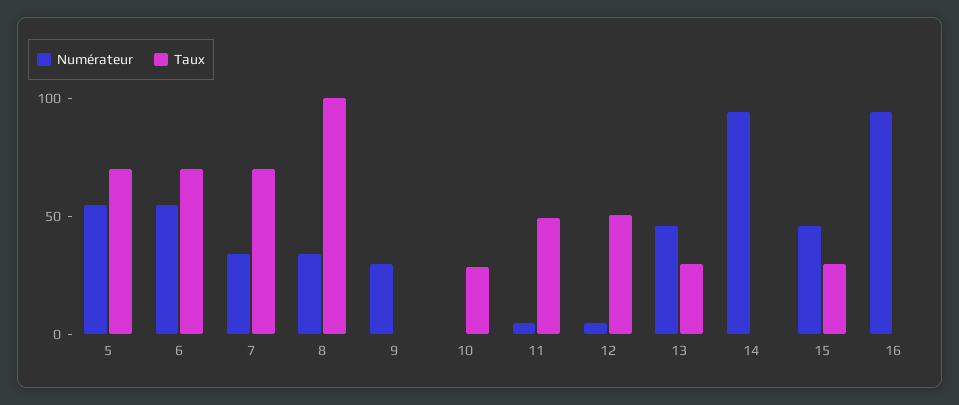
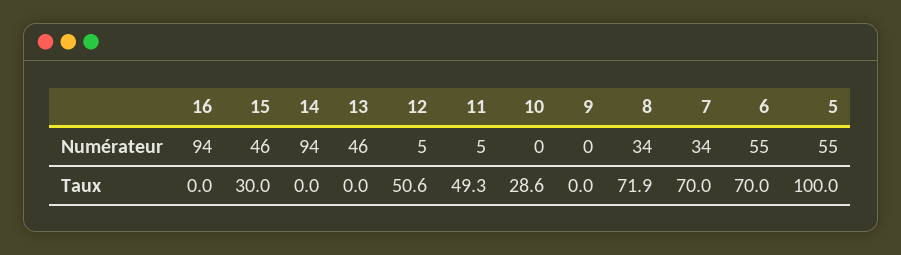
Taux, 5: 70 -> 100
Taux, 8: 100 -> 71.9
Numérateur, 9: 30 -> 0
Taux, 13: 30 -> 0

